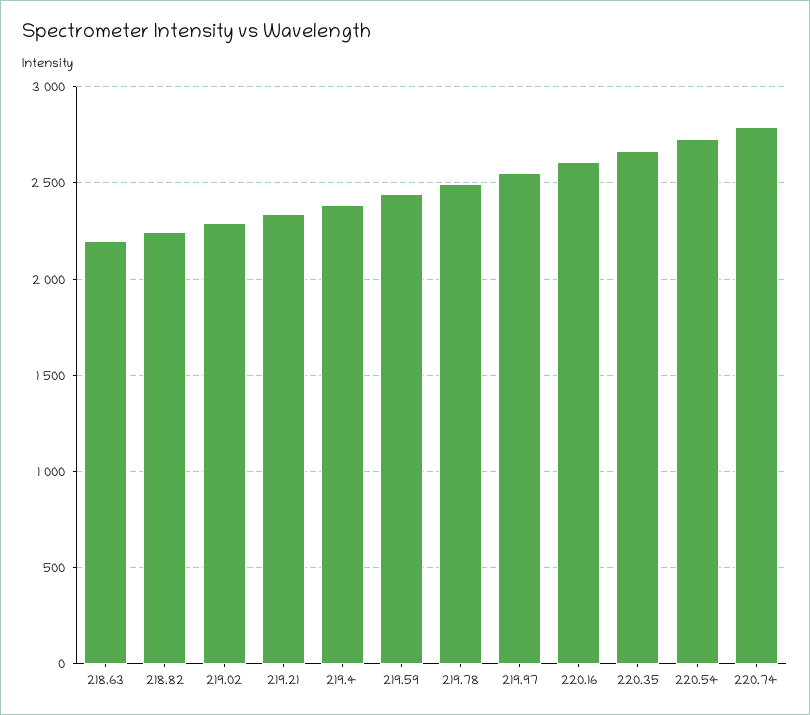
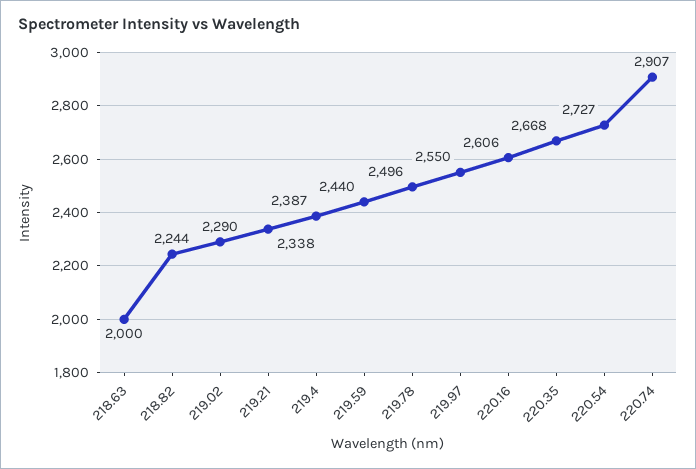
218.63: 2200 -> 2000
220.74: 2800 -> 2907

